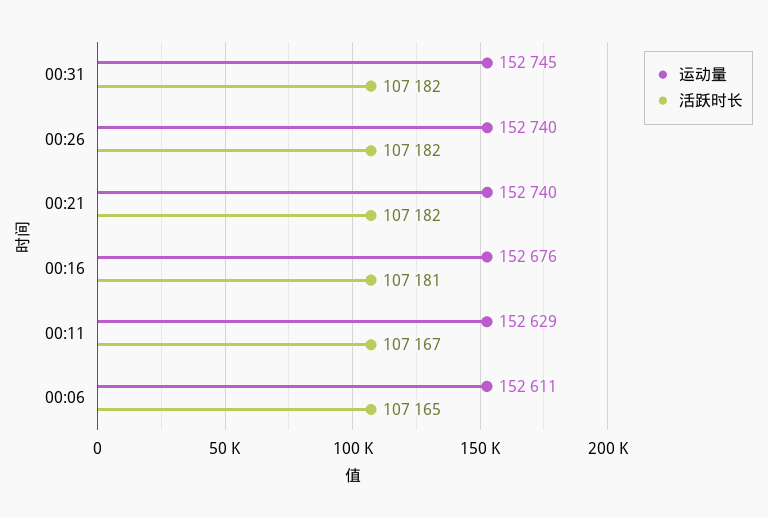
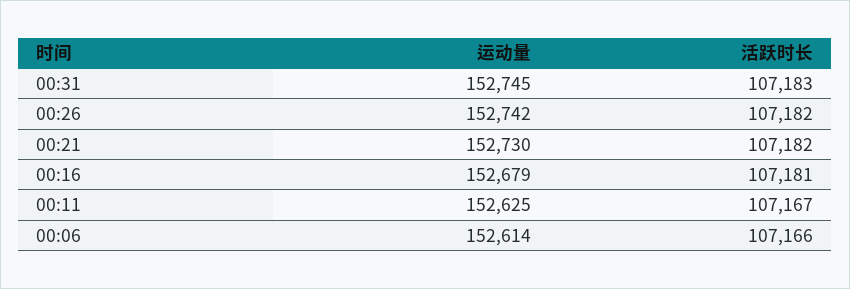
活跃时长, 00:31: 107182 -> 107183
运动量, 00:26: 152740 -> 152742
运动量, 00:21: 152740 -> 152730
运动量, 00:16: 152676 -> 152679
运动量, 00:11: 152629 -> 152625
运动量, 00:06: 152611 -> 152614
活跃时长, 00:06: 107165 -> 107166

